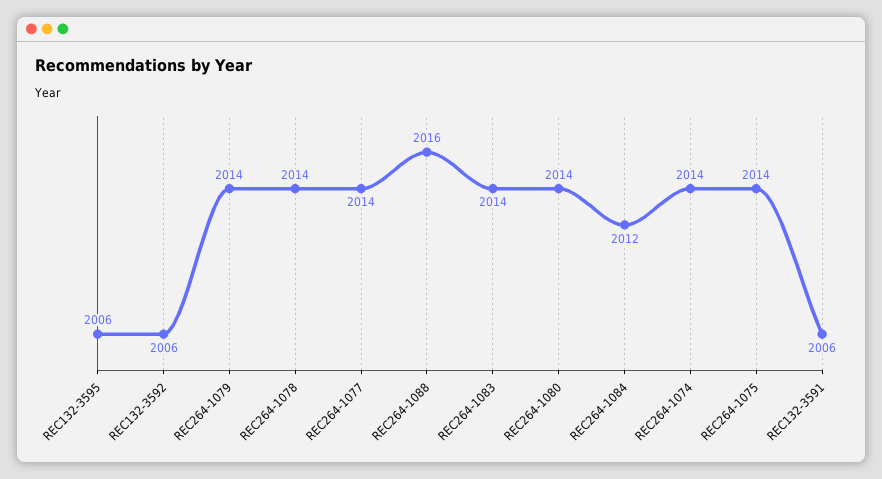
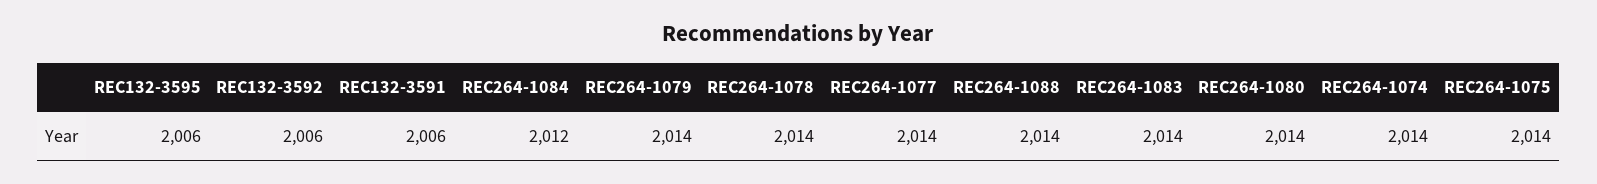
REC264-1088: 2016 -> 2014

